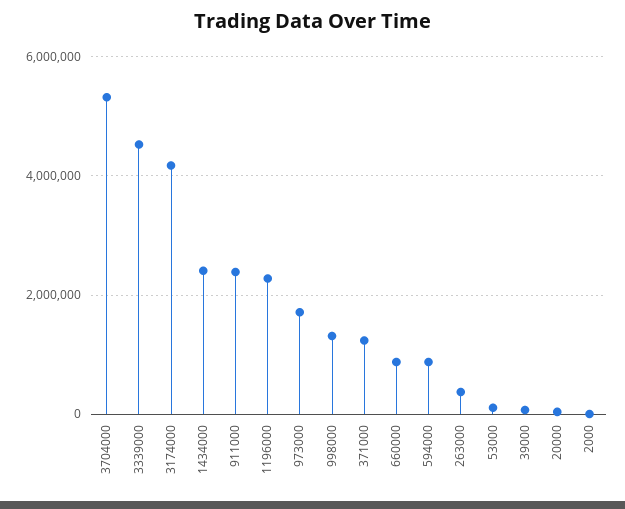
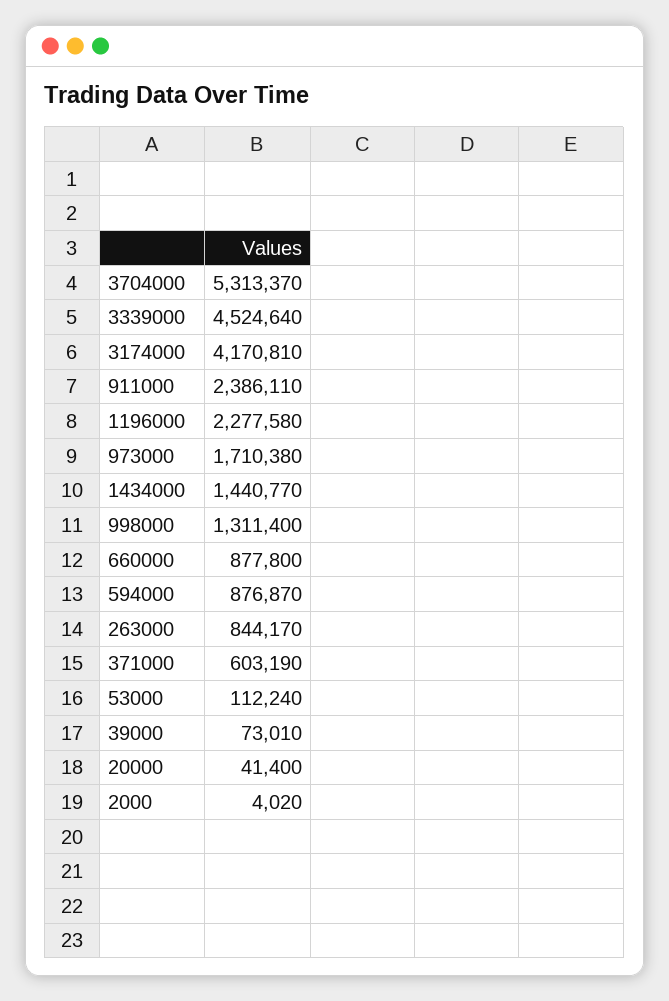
1434000: 2400000 -> 1440770
371000: 1200000 -> 603190
263000: 400000 -> 844170

